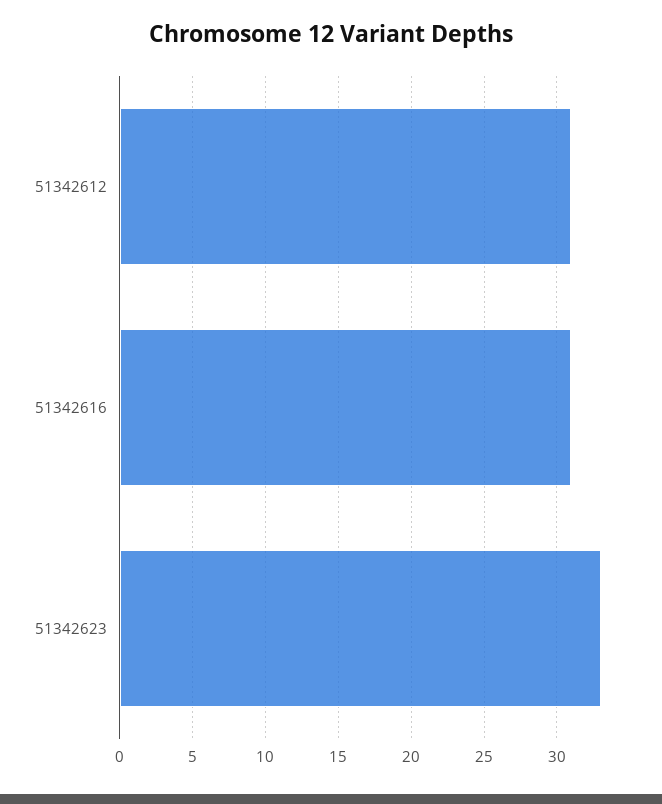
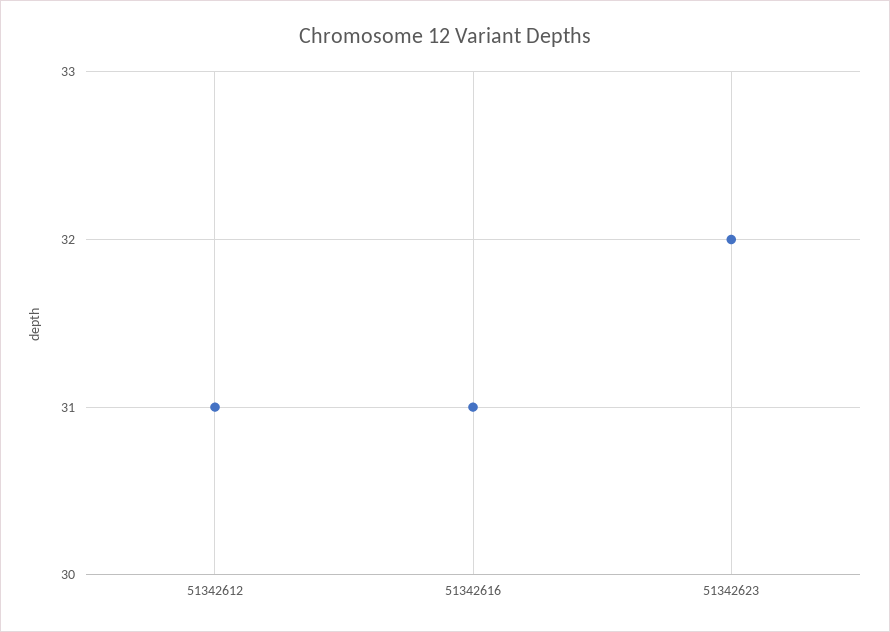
51342623: 33 -> 32

